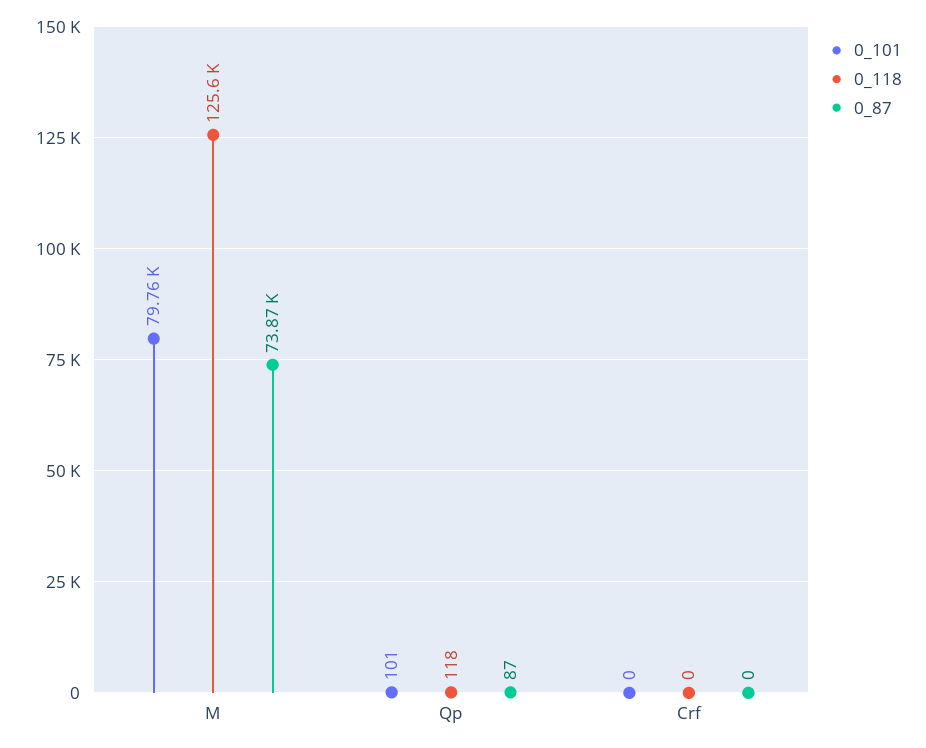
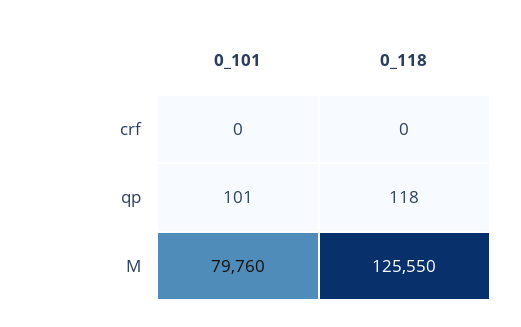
0_87, M: 73870 -> none
0_87, Qp: 87 -> none
0_87, Crf: 0 -> none

